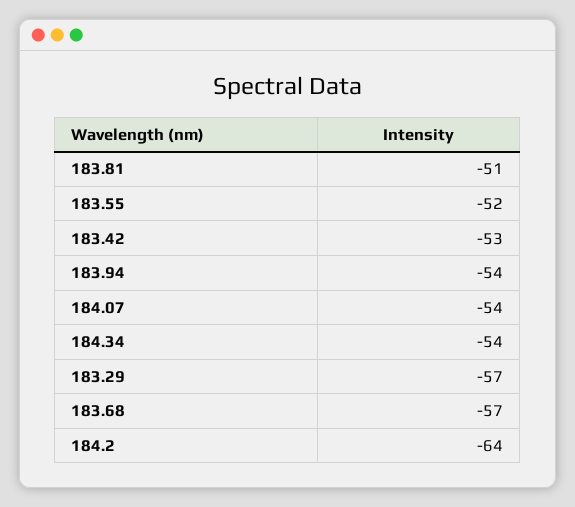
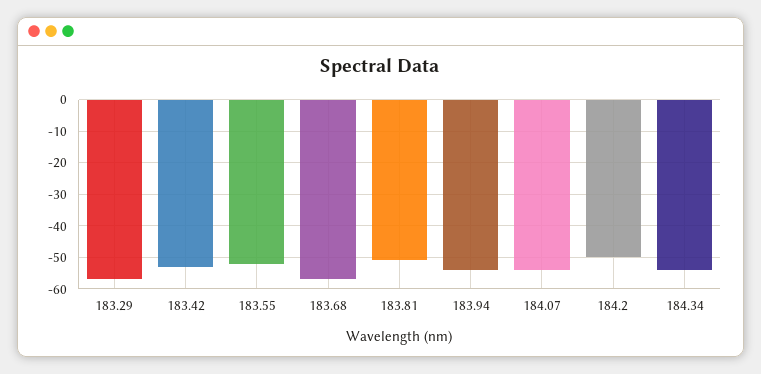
184.2: -64 -> -50

